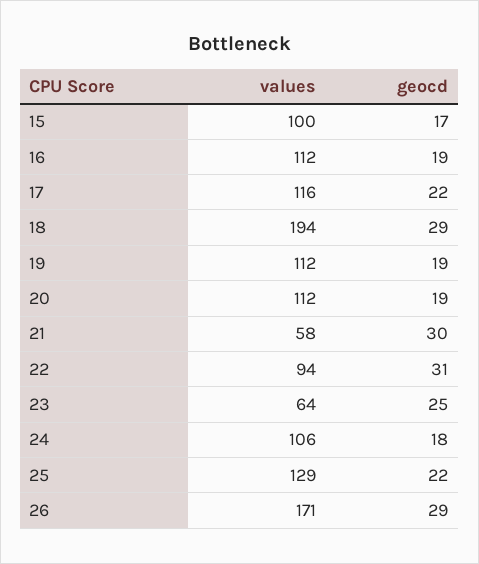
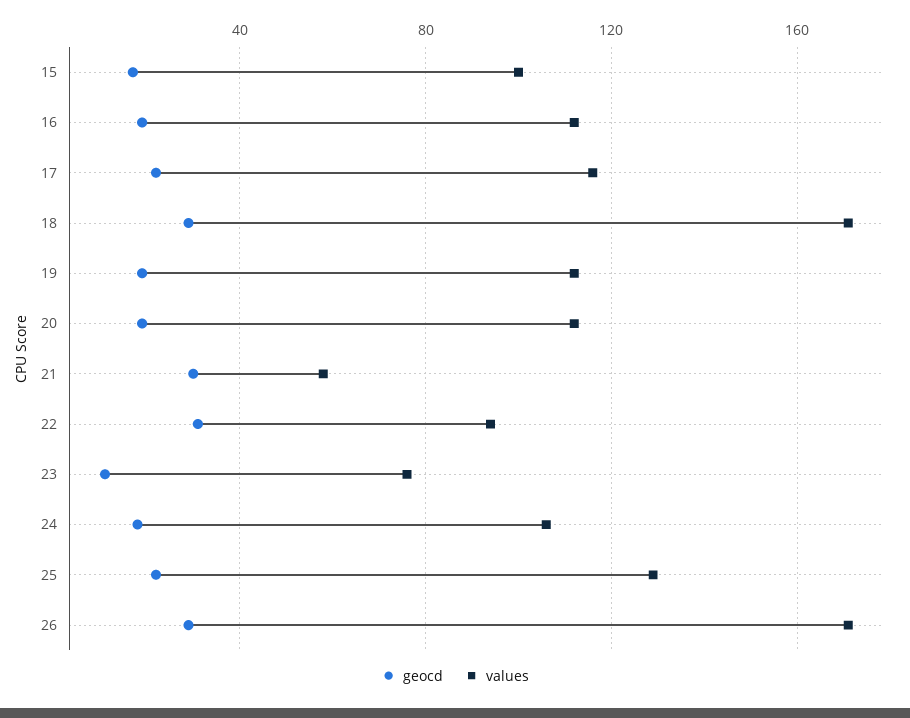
values, 18: 194 -> 170
values, 23: 64 -> 75
geocd, 23: 25 -> 10

